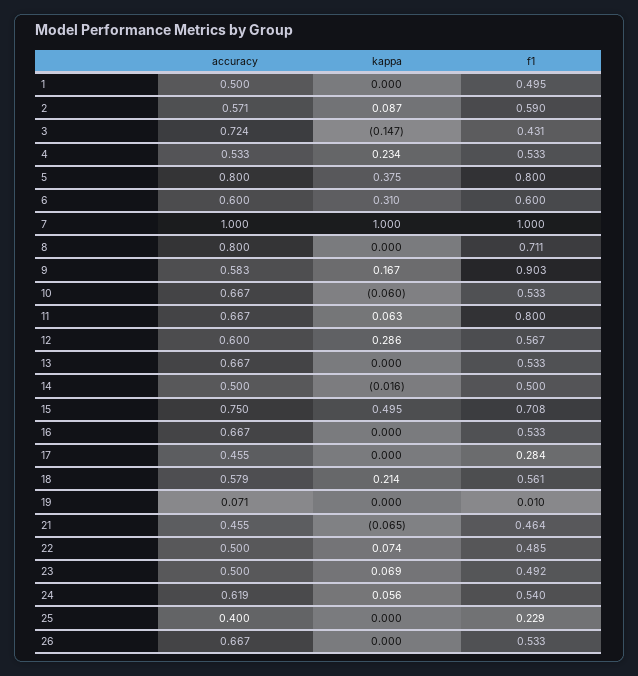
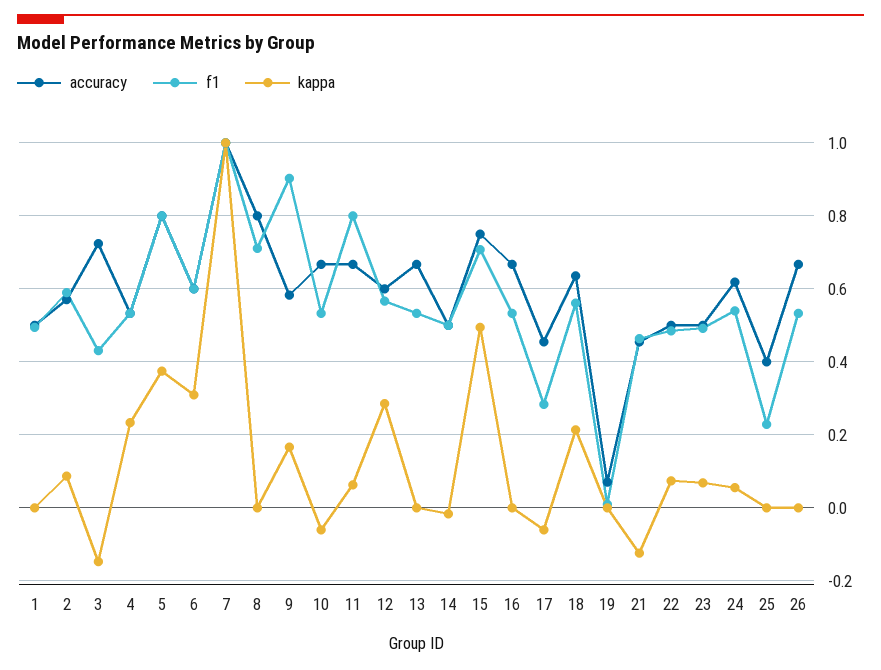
kappa, 17: 0 -> -0.06
accuracy, 18: 0.579 -> 0.64
kappa, 21: -0.065 -> -0.12

